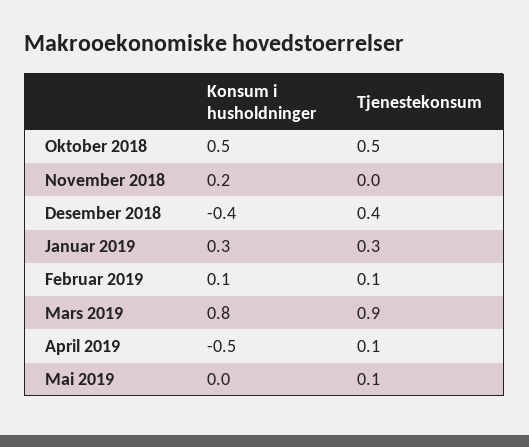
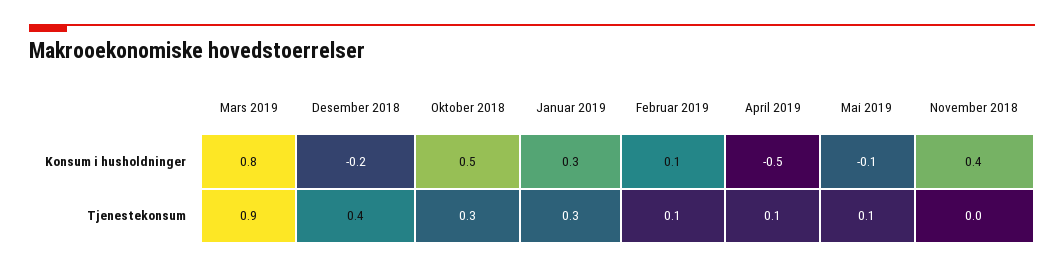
Tjenestekonsum, Oktober 2018: 0.5 -> 0.3
Konsum i husholdninger, November 2018: 0.2 -> 0.4
Konsum i husholdninger, Desember 2018: -0.4 -> -0.2
Konsum i husholdninger, Mai 2019: 0 -> -0.1

